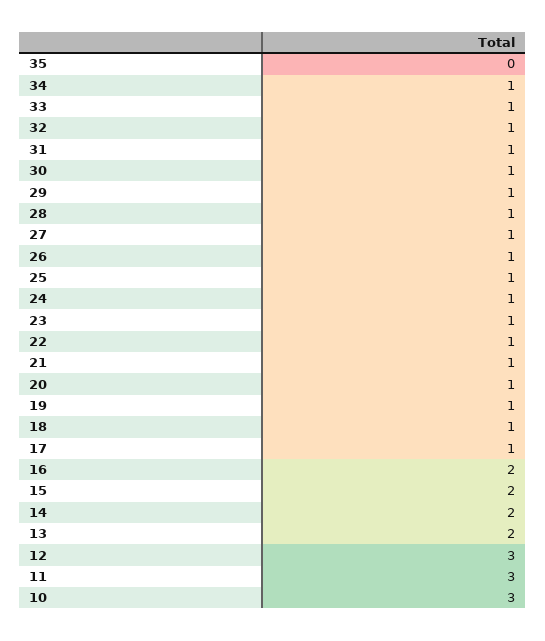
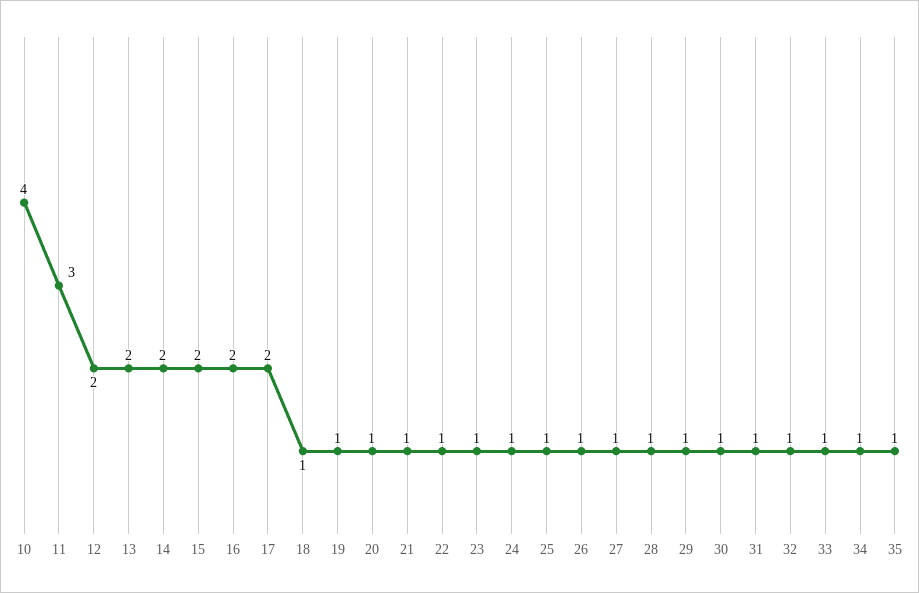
35: 0 -> 1
17: 1 -> 2
12: 3 -> 2
10: 3 -> 4

